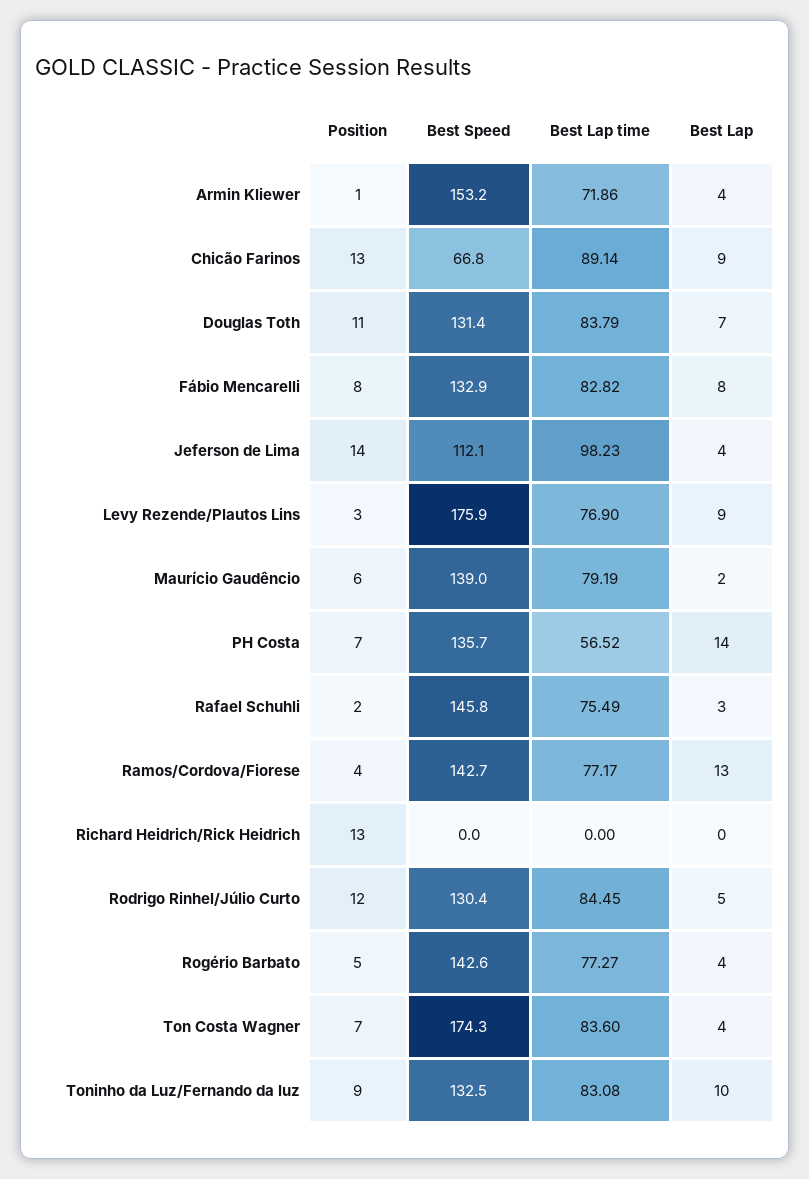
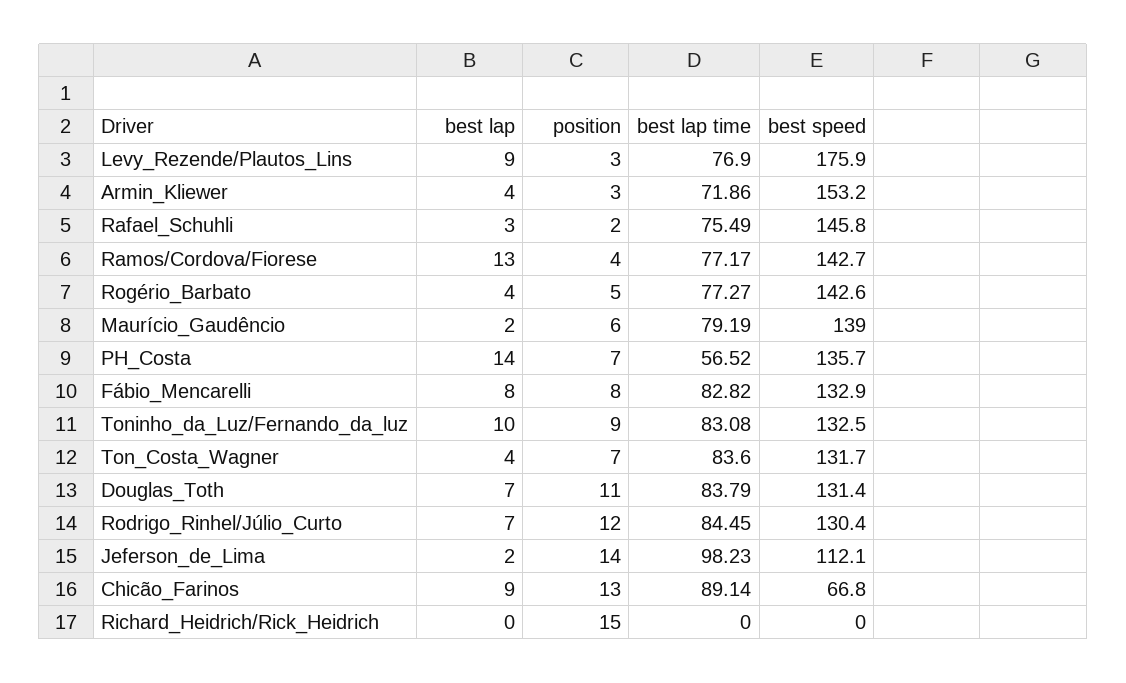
Position, Armin Kliewer: 1 -> 3
Best Lap, Jeferson de Lima: 4 -> 2
Position, Richard Heidrich/Rick Heidrich: 13 -> 15
Best Lap, Rodrigo Rinhel/Júlio Curto: 5 -> 7
Best Speed, Ton Costa Wagner: 174.3 -> 131.7

